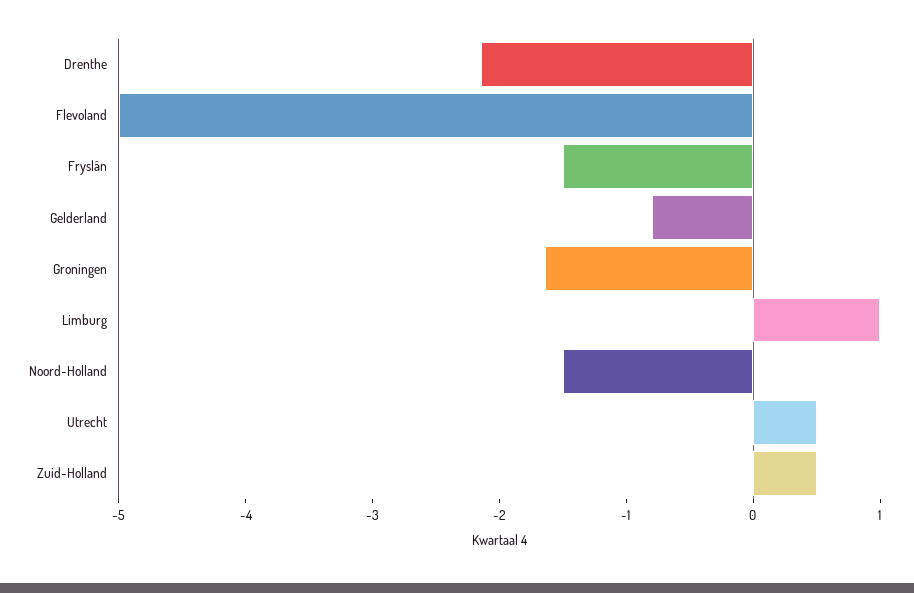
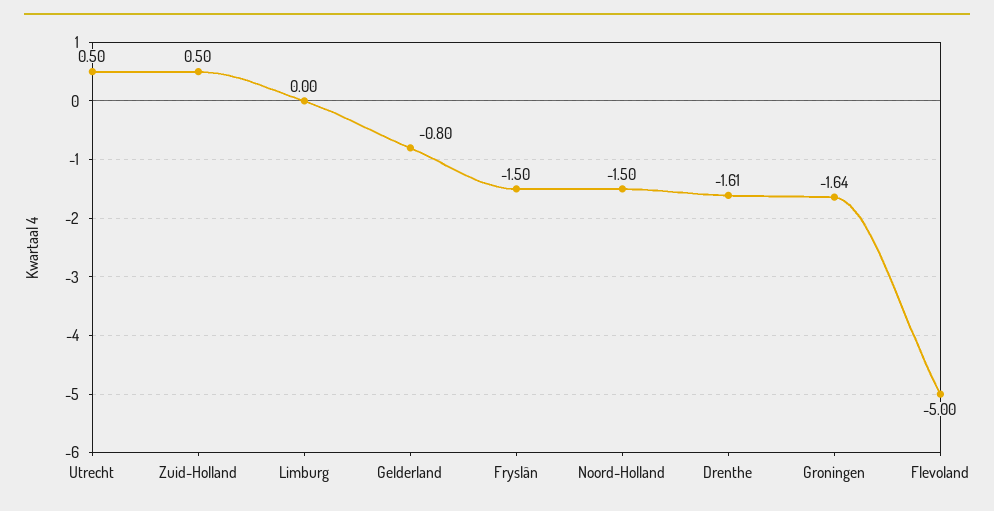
Drenthe: -2.2 -> -1.61
Limburg: 1 -> 0

